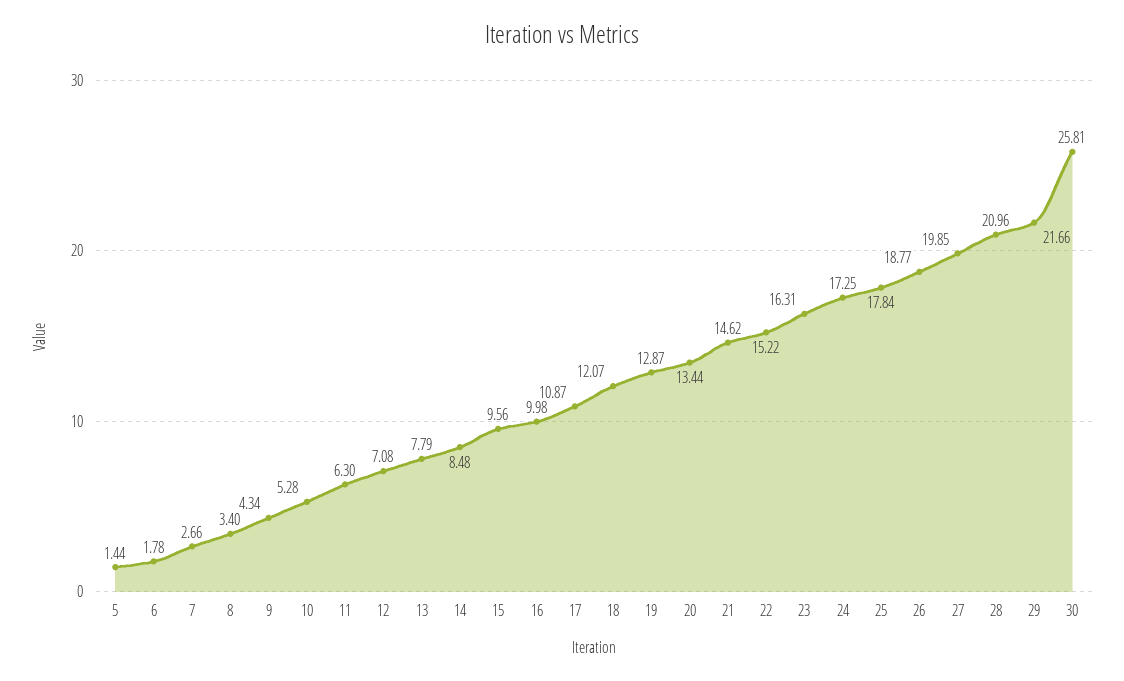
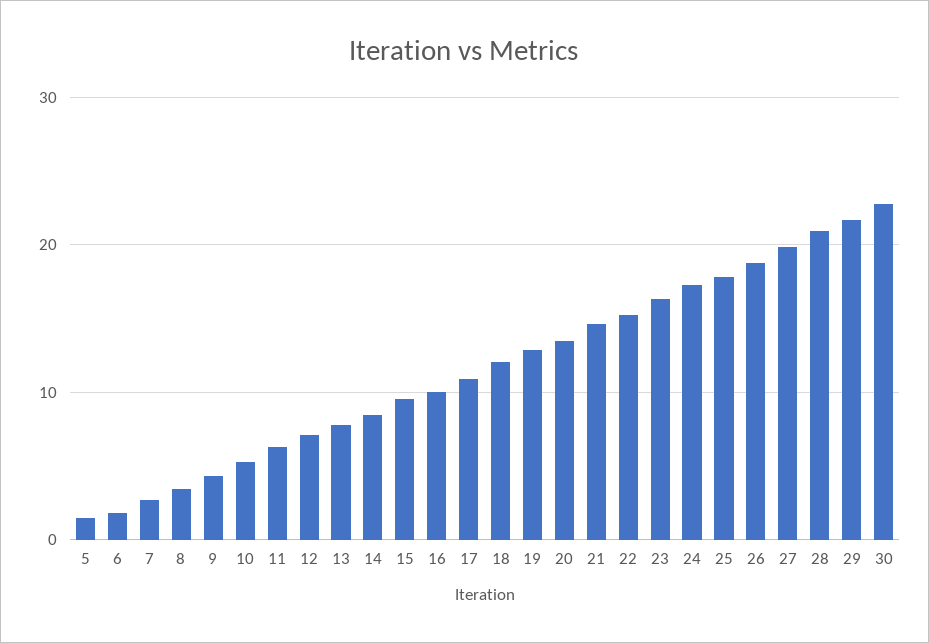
30: 25.81 -> 23

